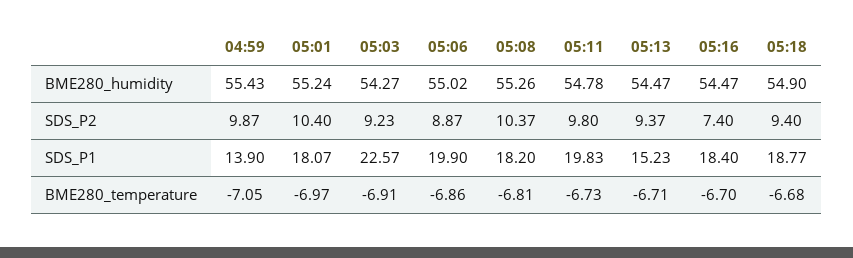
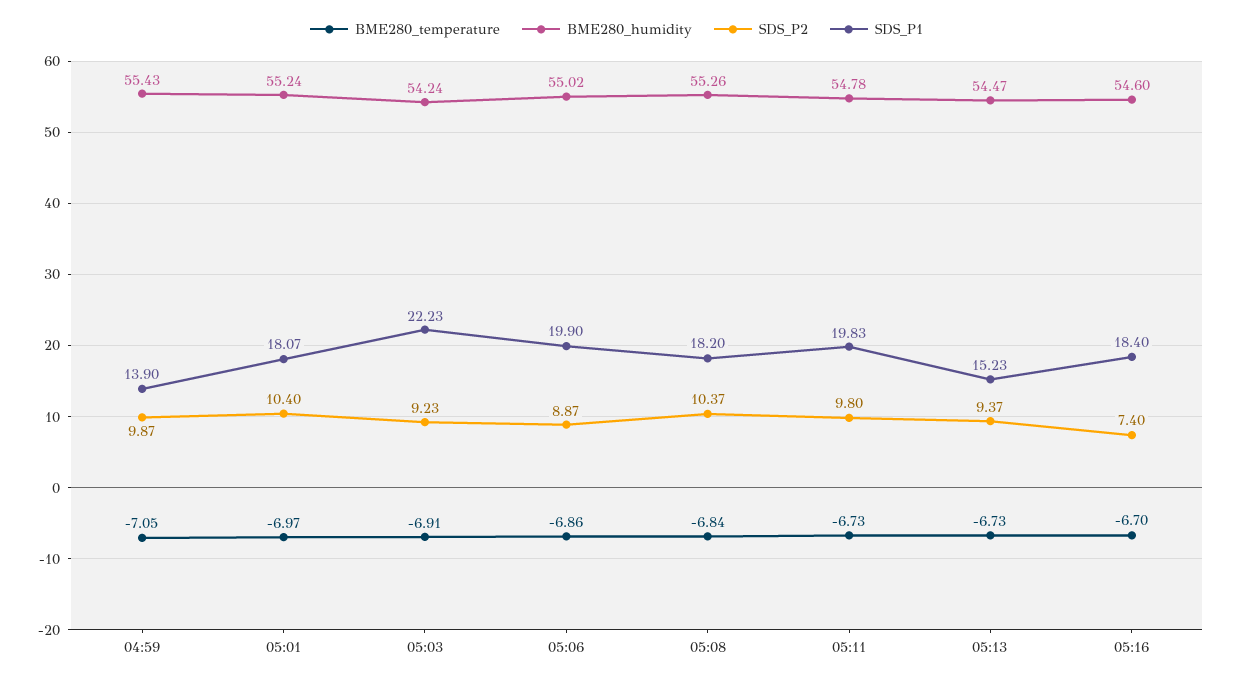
BME280_humidity, 05:03: 54.27 -> 54.24
BME280_humidity, 05:16: 54.47 -> 54.6
BME280_humidity, 05:18: 54.9 -> none
SDS_P2, 05:18: 9.4 -> none
SDS_P1, 05:03: 22.57 -> 22.23
SDS_P1, 05:18: 18.77 -> none
BME280_temperature, 05:08: -6.81 -> -6.84
BME280_temperature, 05:13: -6.71 -> -6.73
BME280_temperature, 05:18: -6.68 -> none

